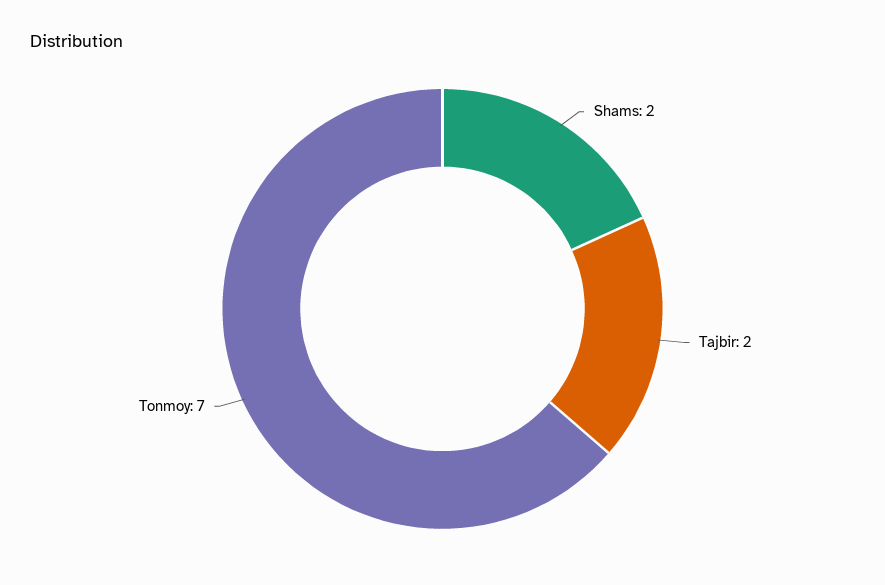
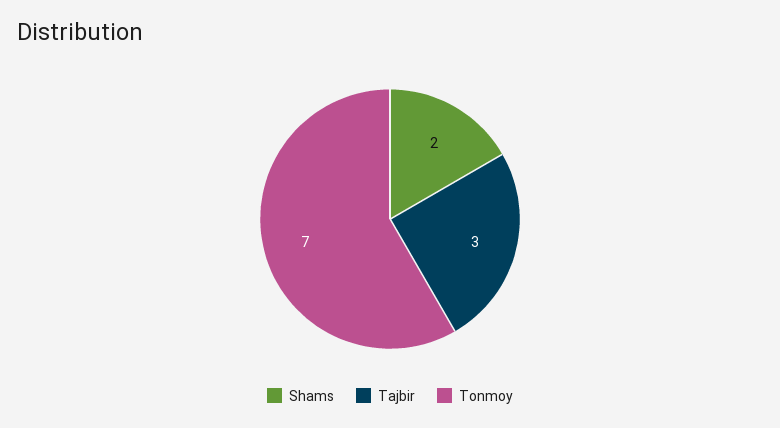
Tajbir: 2 -> 3

